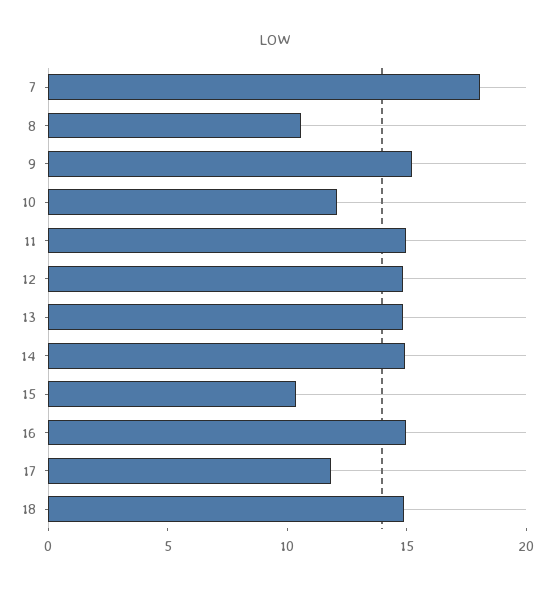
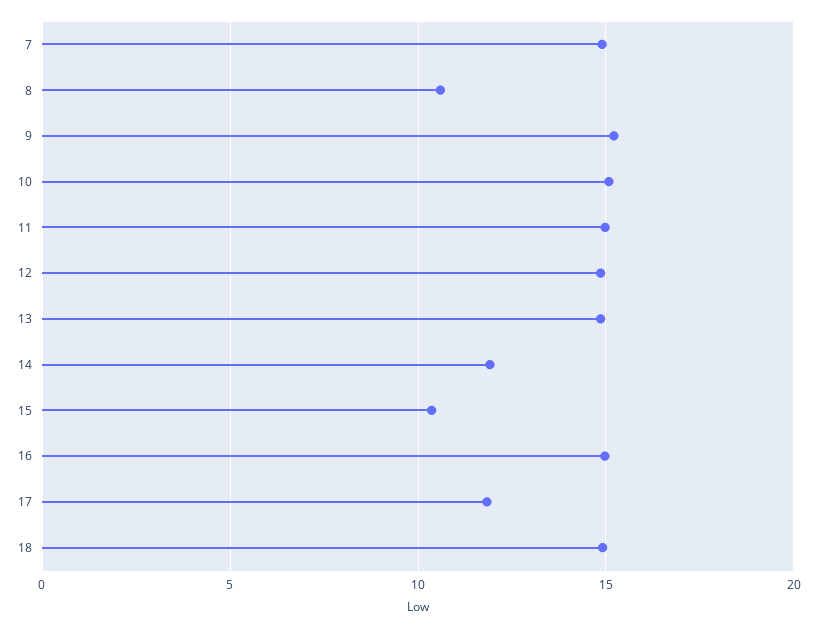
7: 18 -> 15
10: 12 -> 15
14: 15 -> 12

